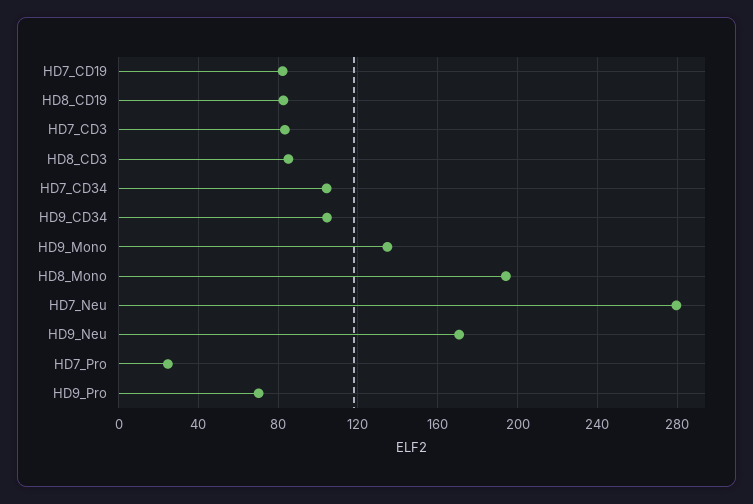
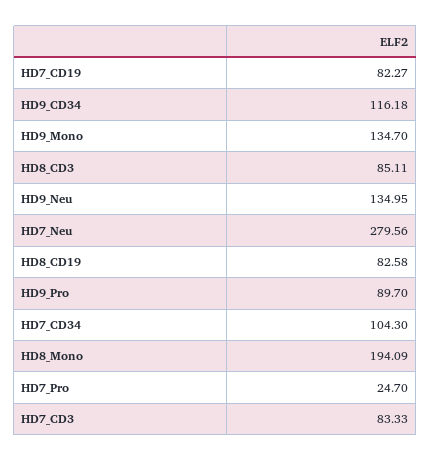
HD9_CD34: 105 -> 116.18
HD9_Neu: 170 -> 134.95
HD9_Pro: 70 -> 89.7

